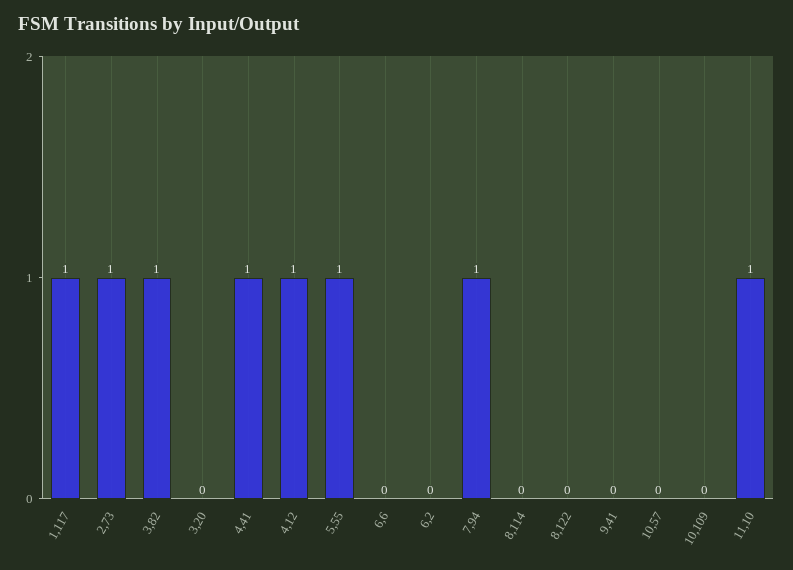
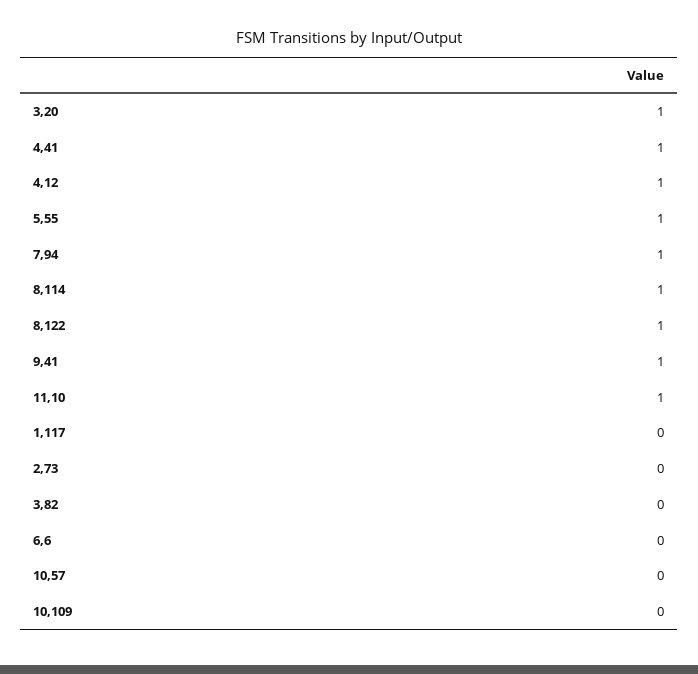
1,117: 1 -> 0
2,73: 1 -> 0
3,82: 1 -> 0
3,20: 0 -> 1
6,2: 0 -> none
8,114: 0 -> 1
8,122: 0 -> 1
9,41: 0 -> 1

